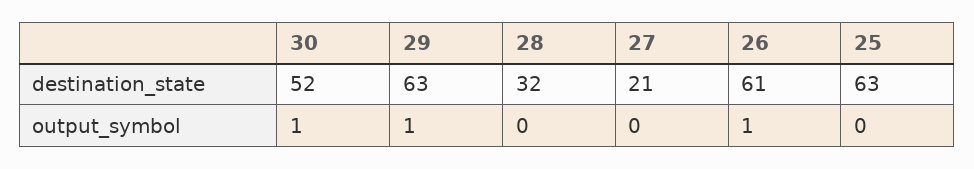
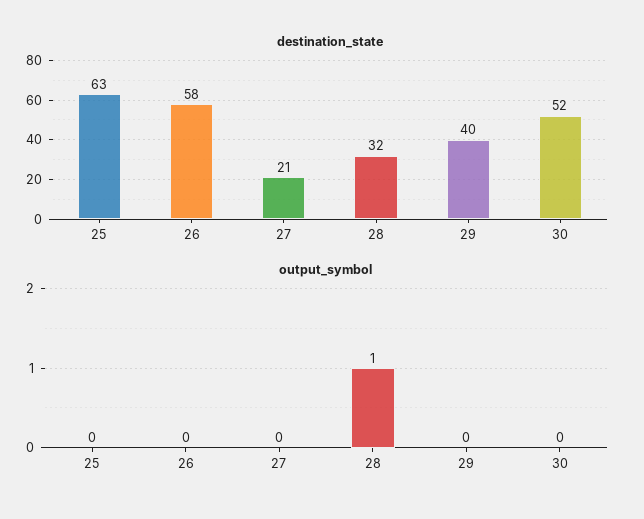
destination_state, 29: 63 -> 40
destination_state, 26: 61 -> 58
output_symbol, 30: 1 -> 0
output_symbol, 29: 1 -> 0
output_symbol, 28: 0 -> 1
output_symbol, 26: 1 -> 0

